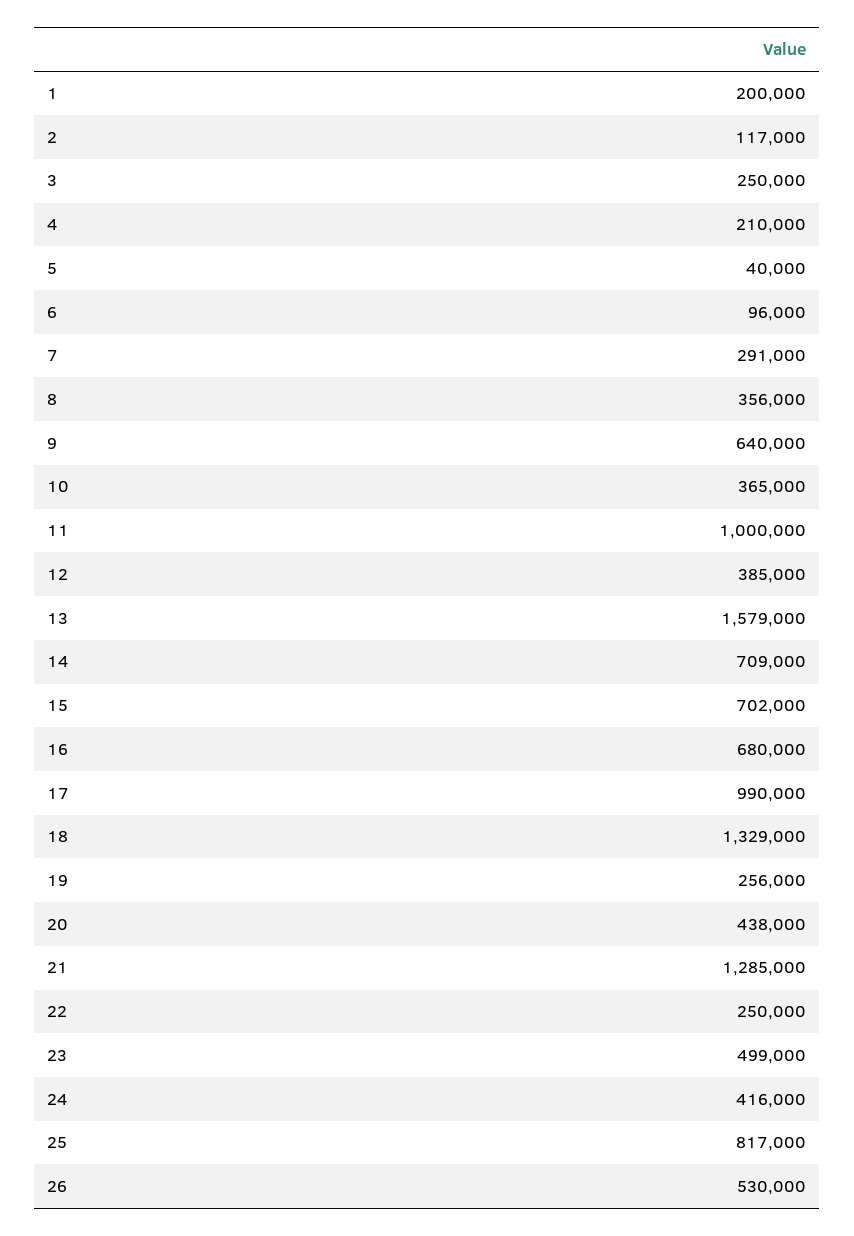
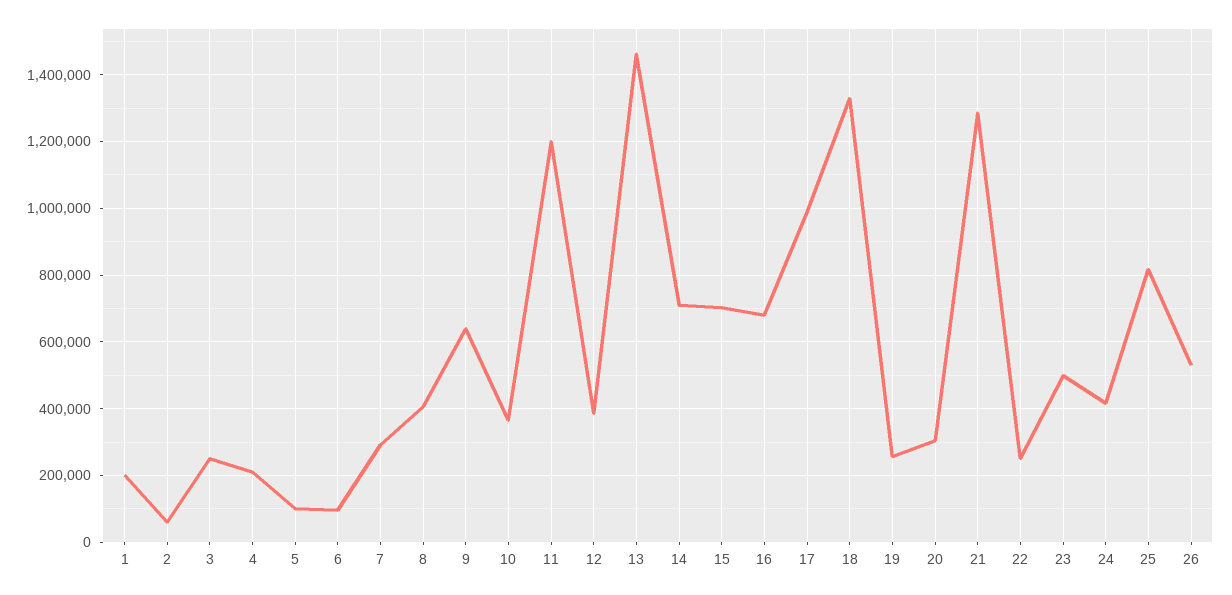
2: 117000 -> 60000
5: 40000 -> 100000
8: 356000 -> 400000
11: 1000000 -> 1200000
13: 1579000 -> 1460000
20: 438000 -> 300000

